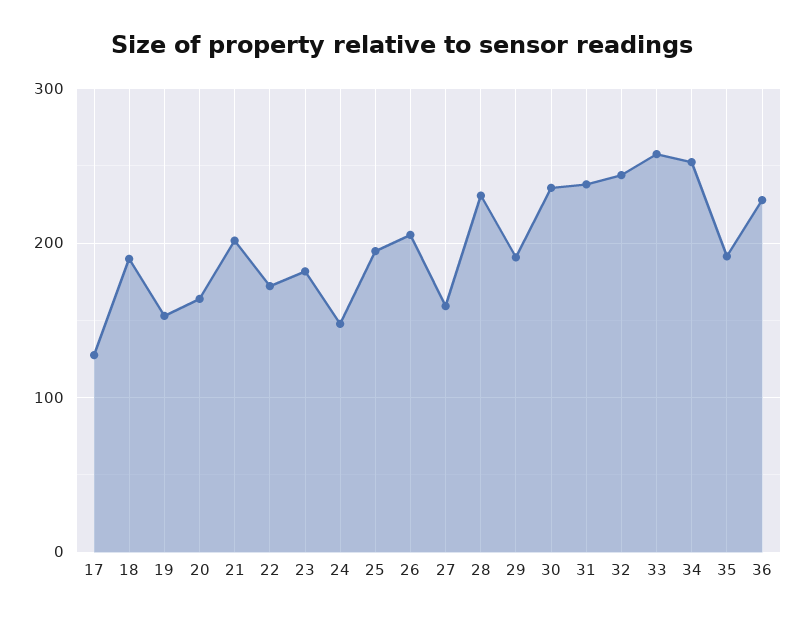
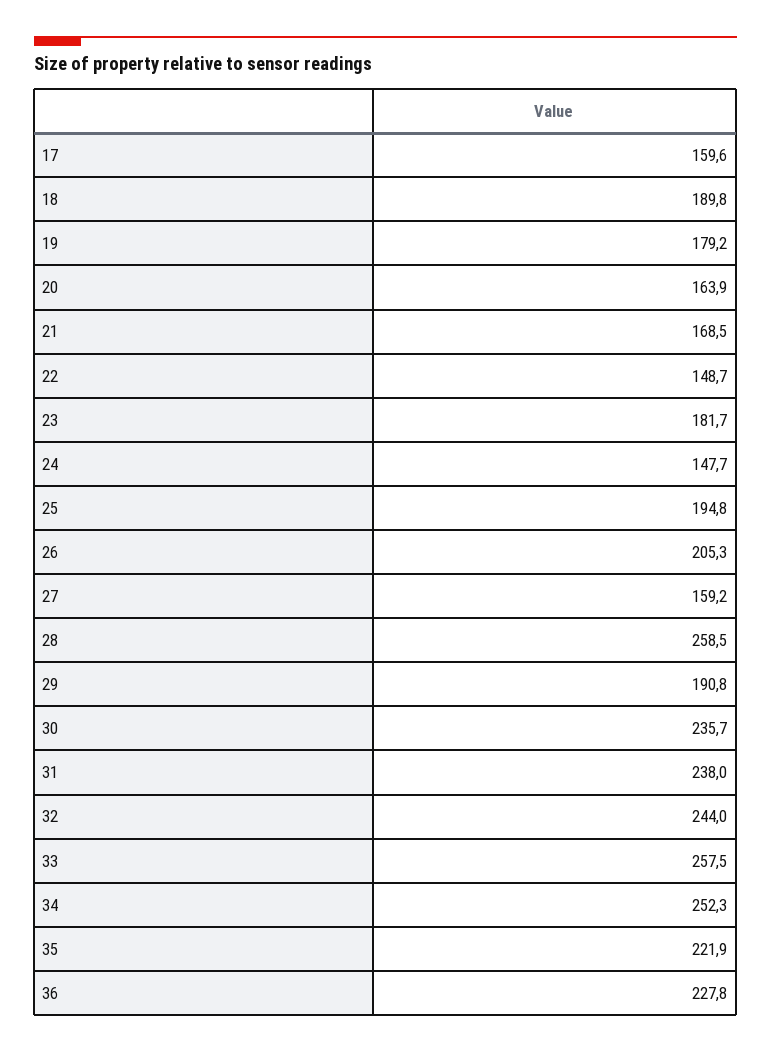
17: 130 -> 159.6
19: 150 -> 179.2
21: 200 -> 168.5
22: 170 -> 148.7
28: 230 -> 258.5
35: 190 -> 221.9

